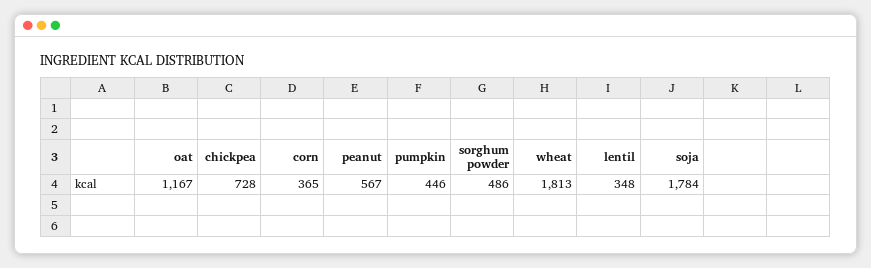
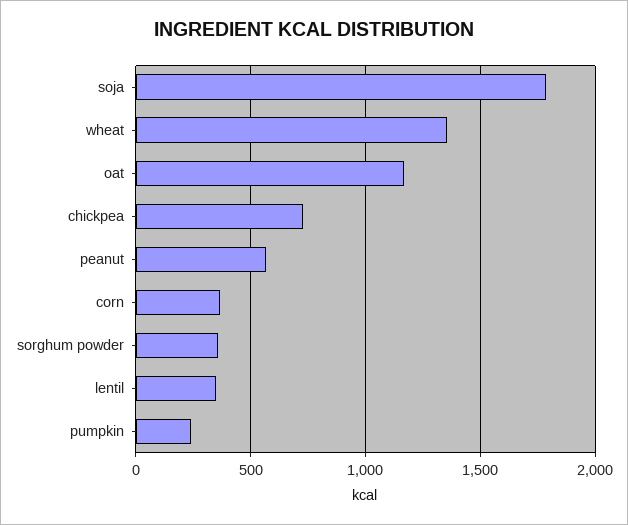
pumpkin: 446 -> 250
sorghum powder: 486 -> 350
wheat: 1813 -> 1350

